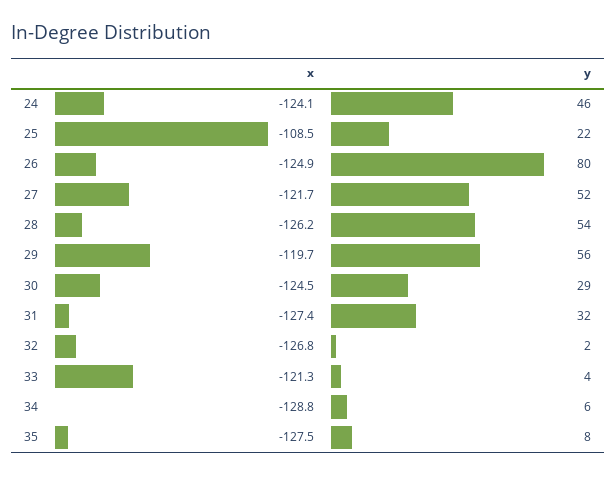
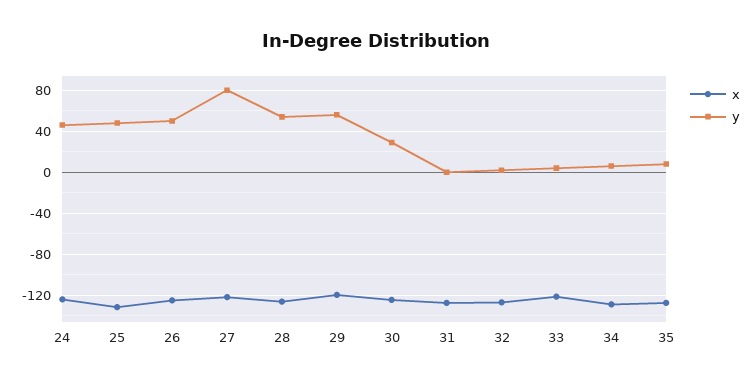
x, 25: -108.5 -> -130
y, 25: 22 -> 50
y, 26: 80 -> 50
y, 27: 52 -> 80
y, 31: 32 -> 0

